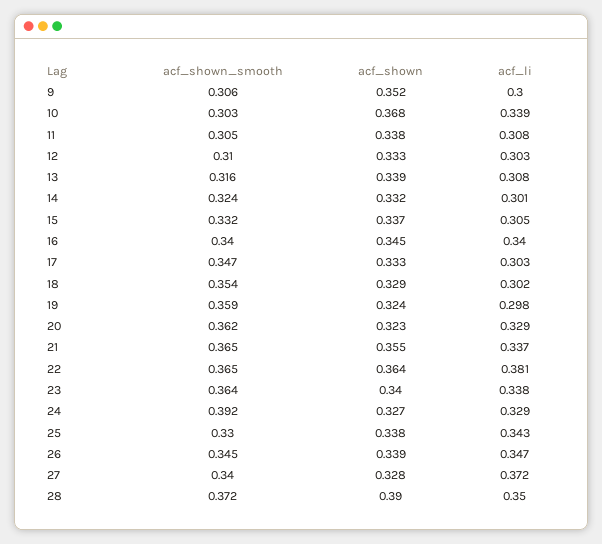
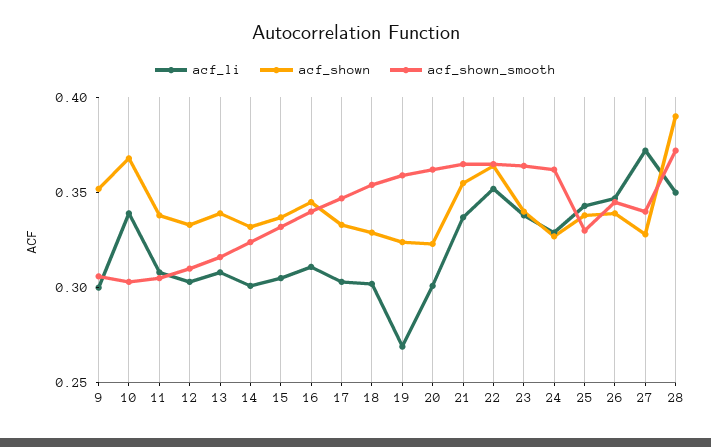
acf_li, 16: 0.34 -> 0.31
acf_li, 19: 0.298 -> 0.27
acf_li, 20: 0.329 -> 0.3
acf_li, 22: 0.381 -> 0.35
acf_shown_smooth, 24: 0.392 -> 0.36

